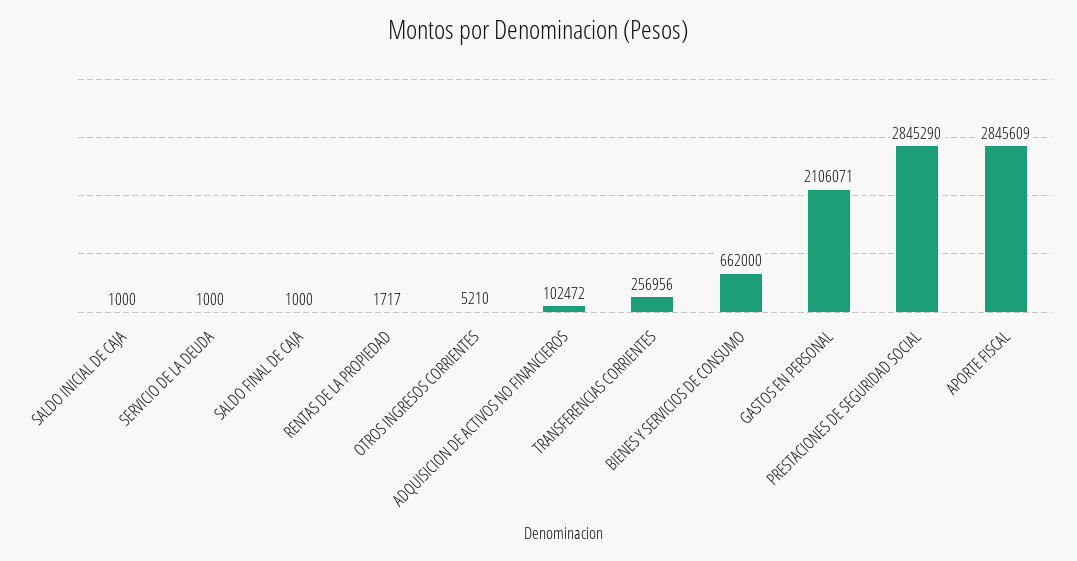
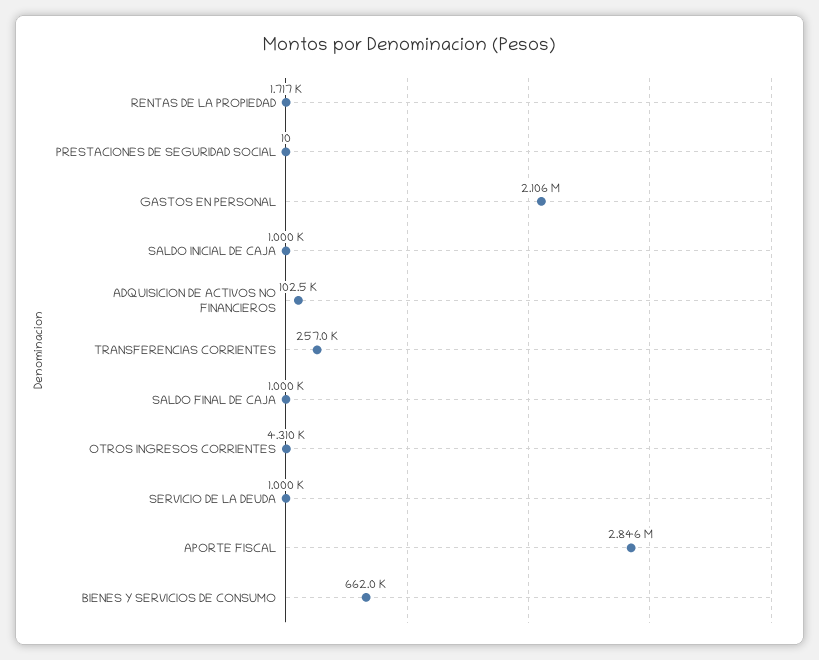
OTROS INGRESOS CORRIENTES: 5210 -> 4310
PRESTACIONES DE SEGURIDAD SOCIAL: 2845290 -> 10

